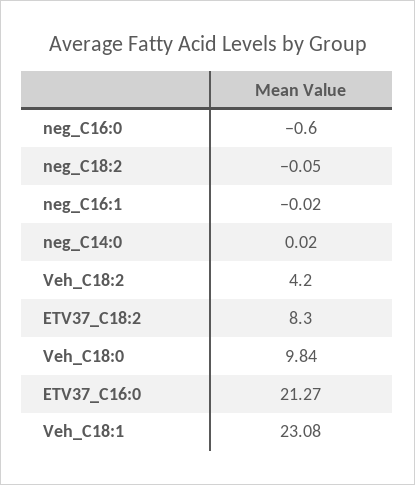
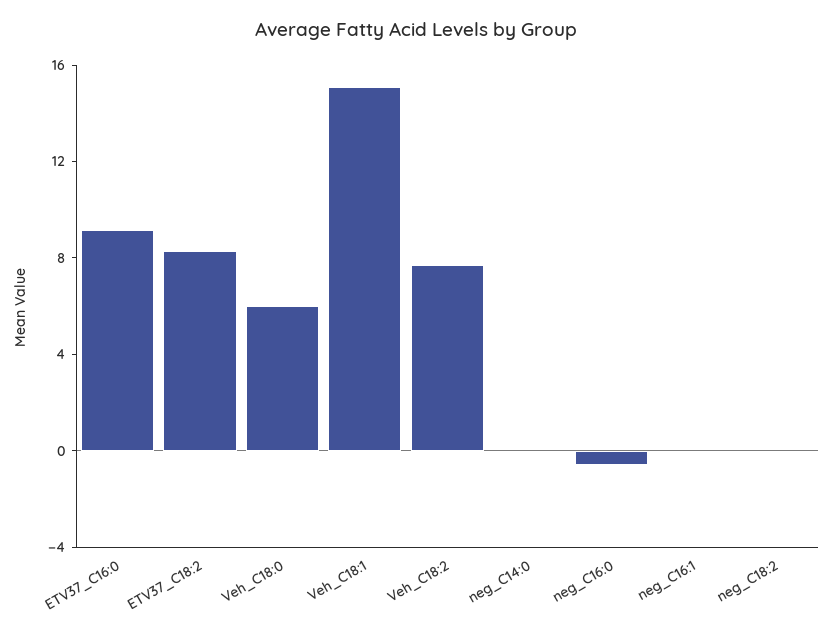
Veh_C18:2: 4.2 -> 8
Veh_C18:0: 9.84 -> 6
ETV37_C16:0: 21.27 -> 9
Veh_C18:1: 23.08 -> 15

